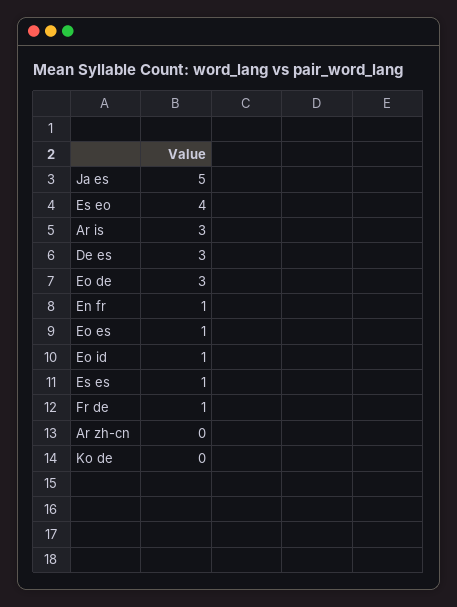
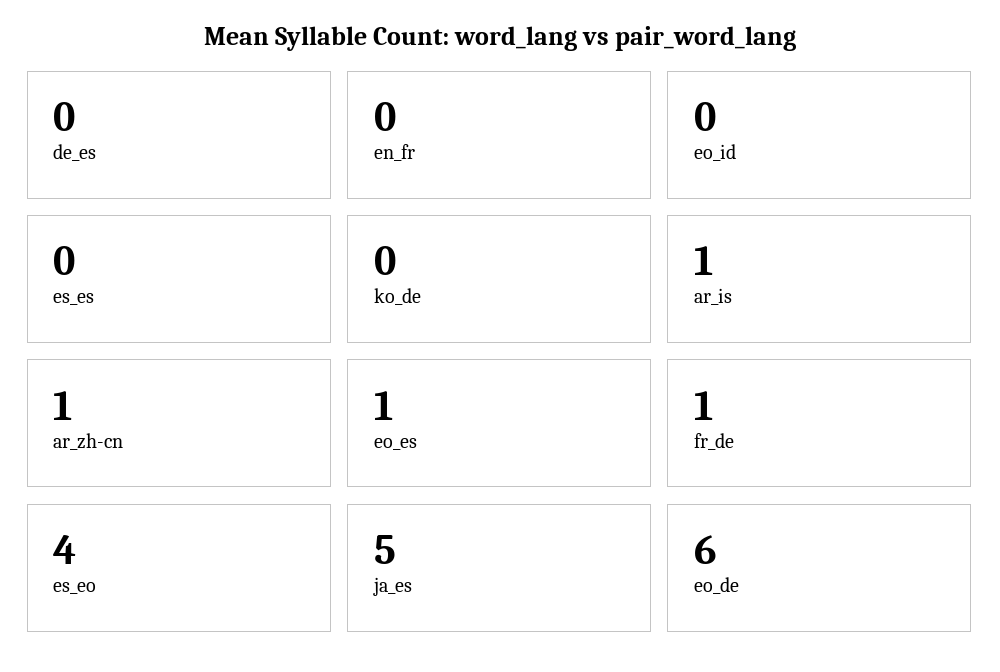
Ar is: 3 -> 1
De es: 3 -> 0
Eo de: 3 -> 6
En fr: 1 -> 0
Eo id: 1 -> 0
Es es: 1 -> 0
Ar zh-cn: 0 -> 1

